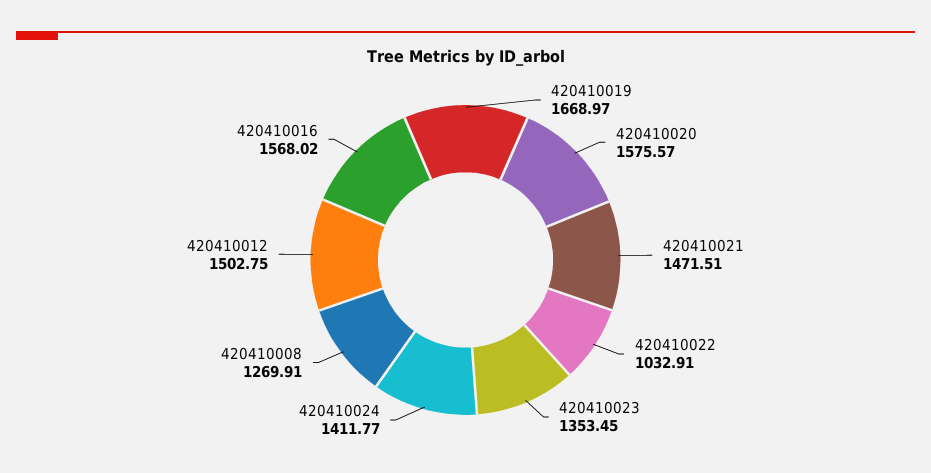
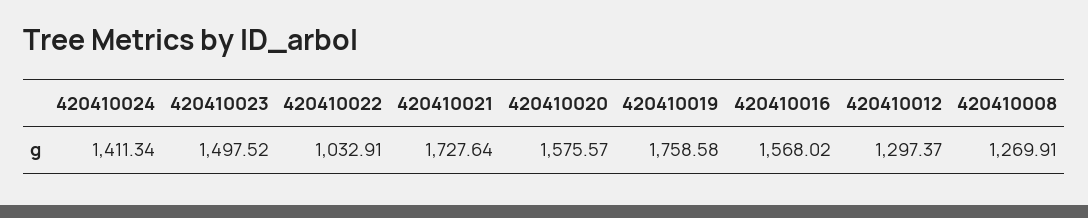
420410019: 1668.97 -> 1758.58
420410021: 1471.51 -> 1727.64
420410023: 1353.45 -> 1497.52
420410024: 1411.77 -> 1411.34
420410012: 1502.75 -> 1297.37

